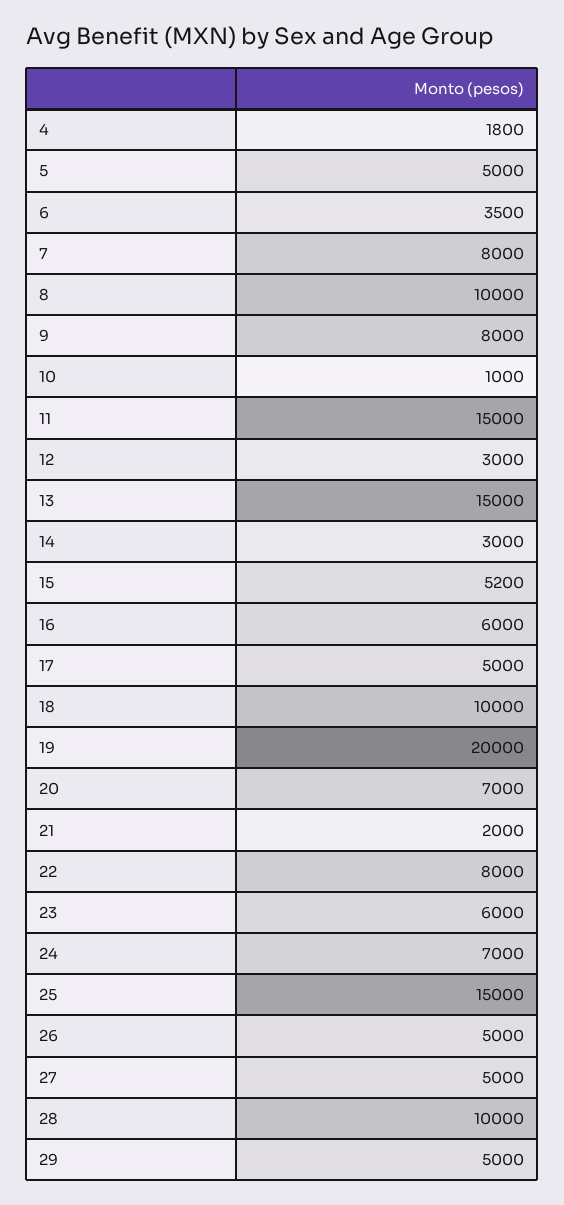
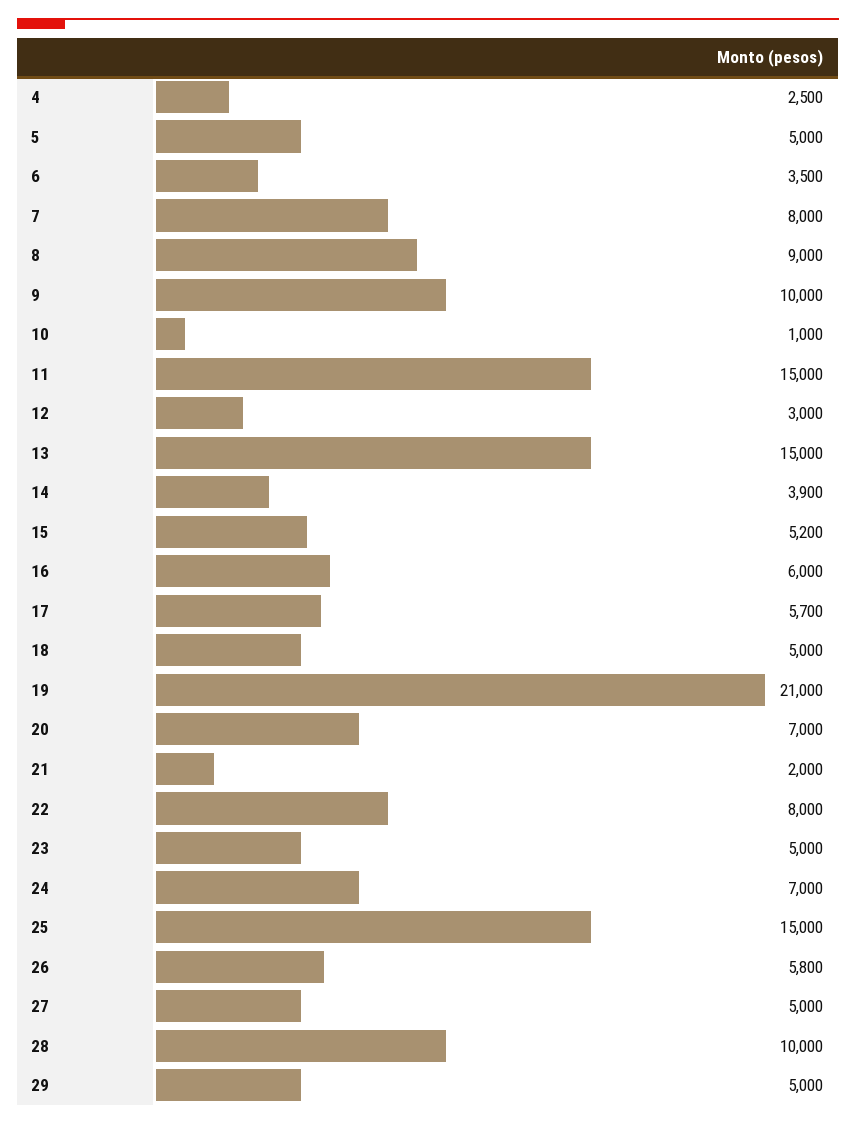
4: 1800 -> 2500
8: 10000 -> 9000
9: 8000 -> 10000
14: 3000 -> 3900
17: 5000 -> 5700
18: 10000 -> 5000
19: 20000 -> 21000
23: 6000 -> 5000
26: 5000 -> 5800

